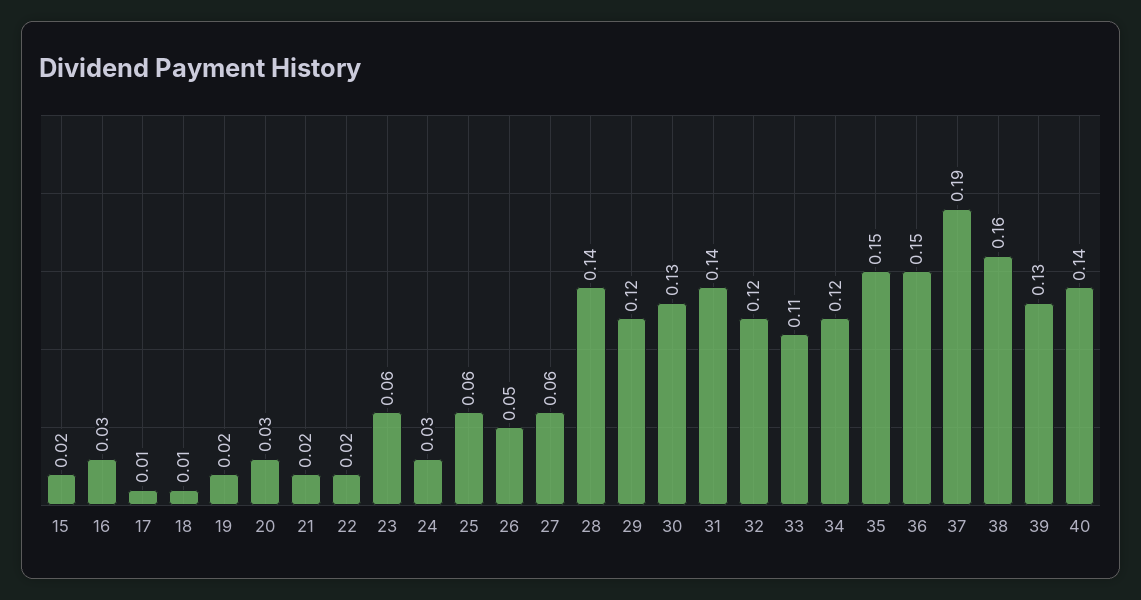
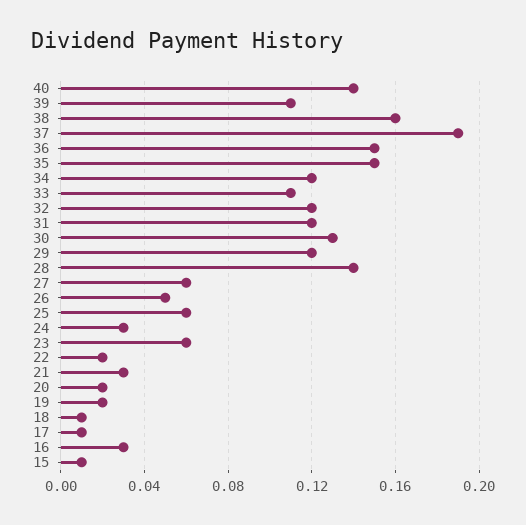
15: 0.02 -> 0.01
20: 0.03 -> 0.02
21: 0.02 -> 0.03
31: 0.14 -> 0.12
39: 0.13 -> 0.11

